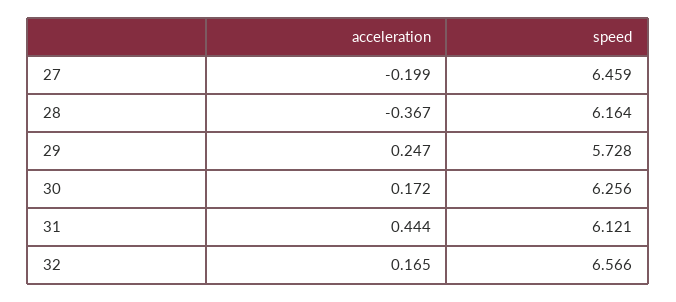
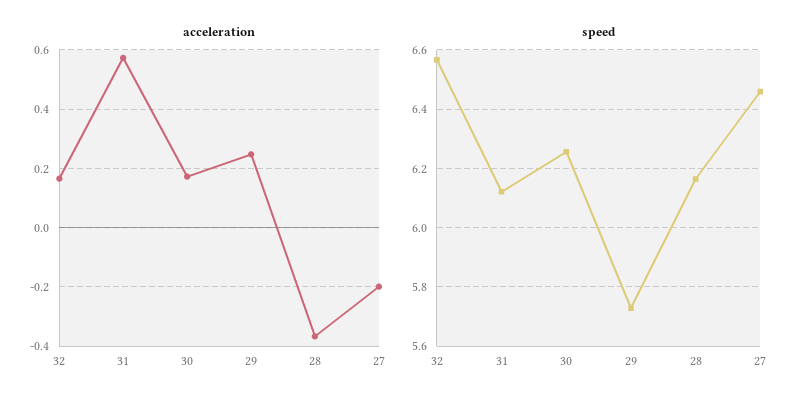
acceleration, 31: 0.444 -> 0.575

